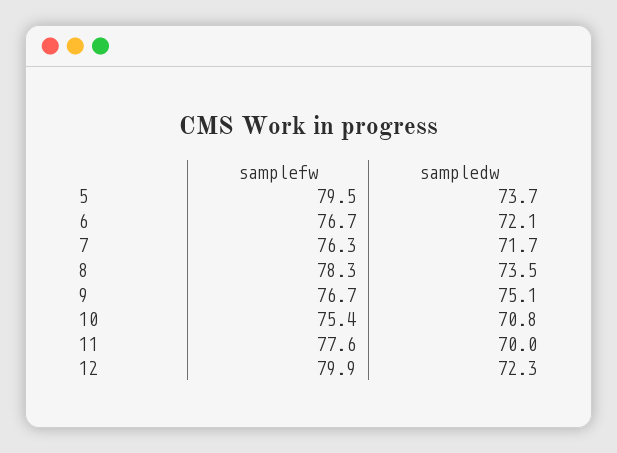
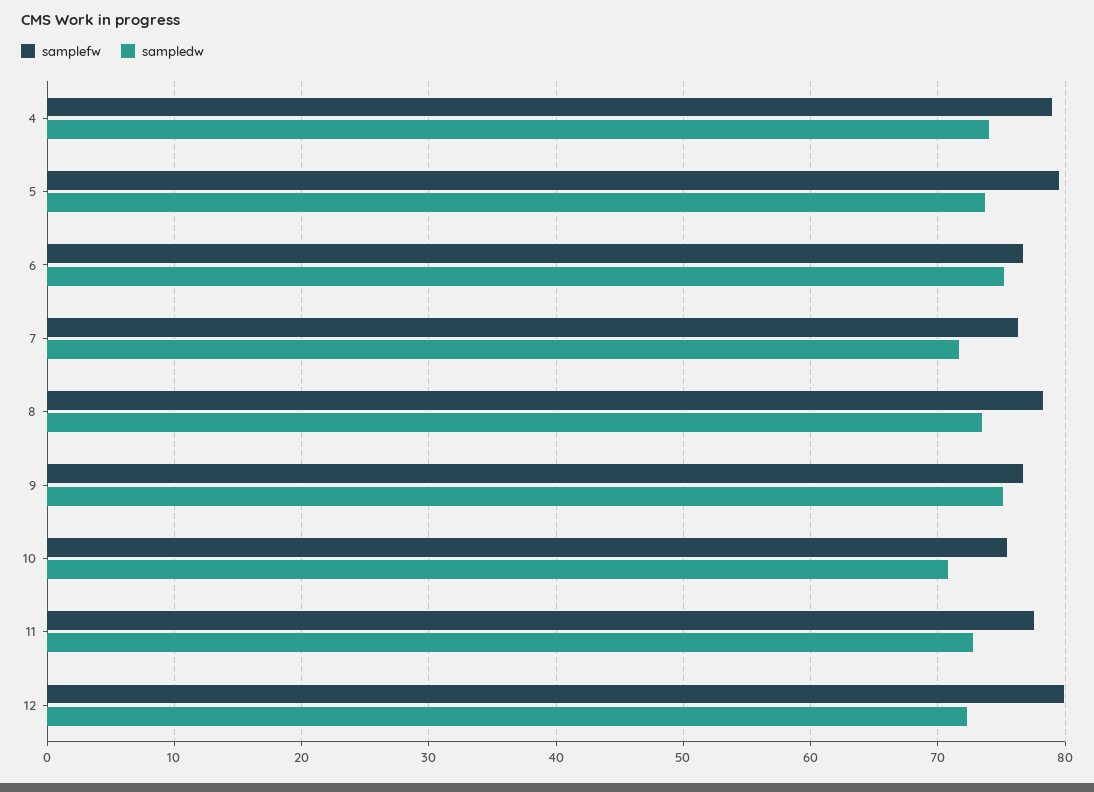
sampledw, 6: 72.1 -> 75
sampledw, 11: 70 -> 73
samplefw, 4: none -> 79
sampledw, 4: none -> 74

